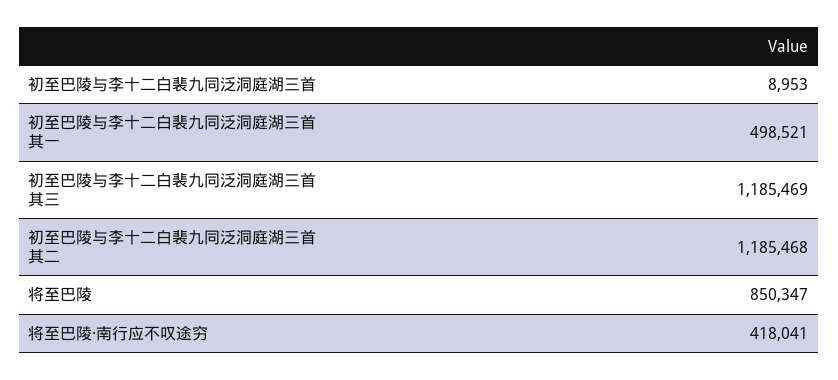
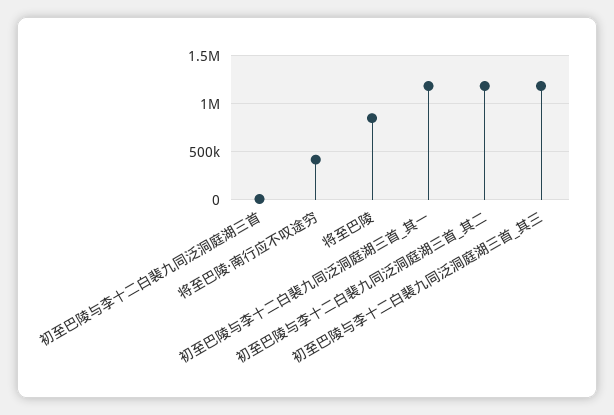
初至巴陵与李十二白裴九同泛洞庭湖三首 其一: 498521 -> 1200000

